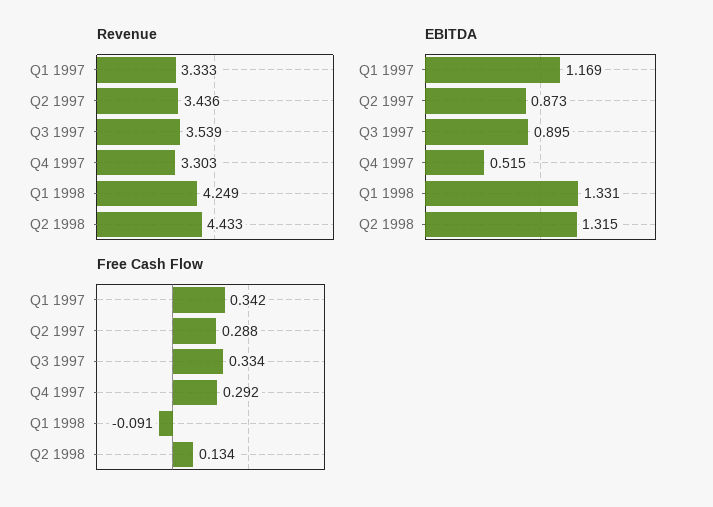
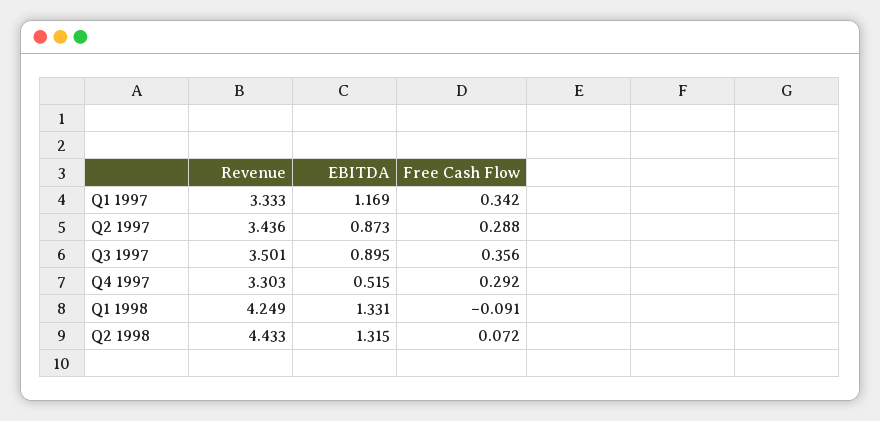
Revenue, Q3 1997: 3.539 -> 3.501
Free Cash Flow, Q3 1997: 0.334 -> 0.356
Free Cash Flow, Q2 1998: 0.134 -> 0.072

